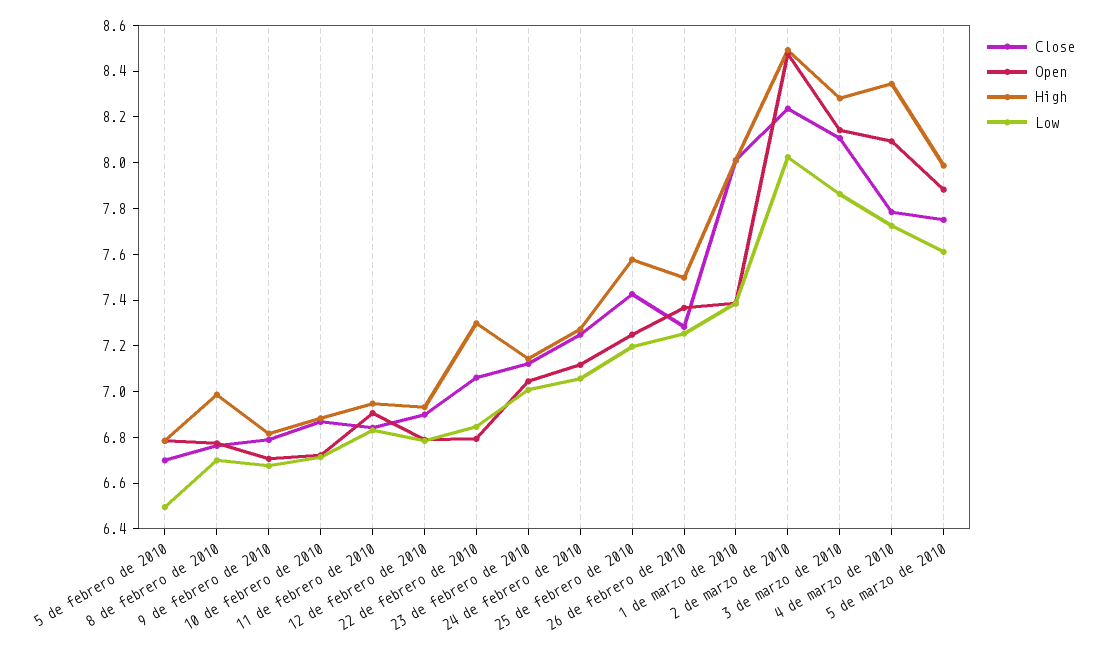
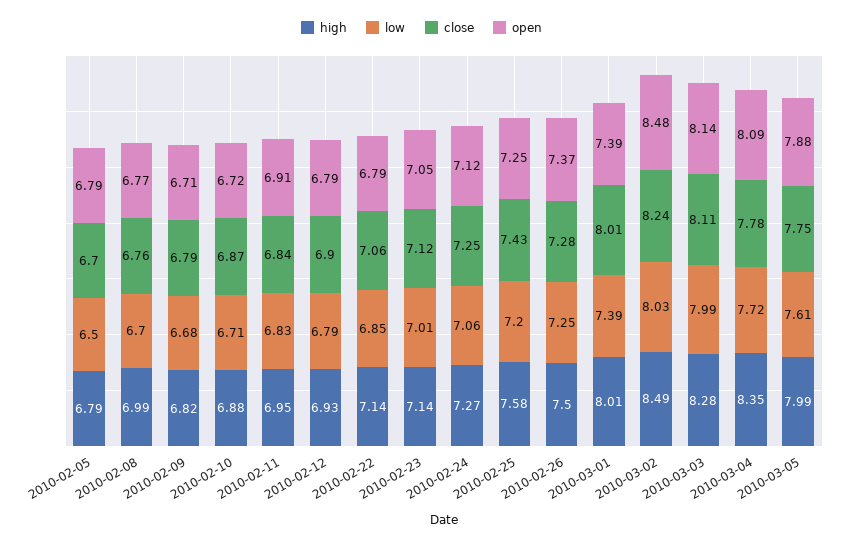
High, 22 de febrero de 2010: 7.3 -> 7.14
Low, 3 de marzo de 2010: 7.85 -> 7.99

